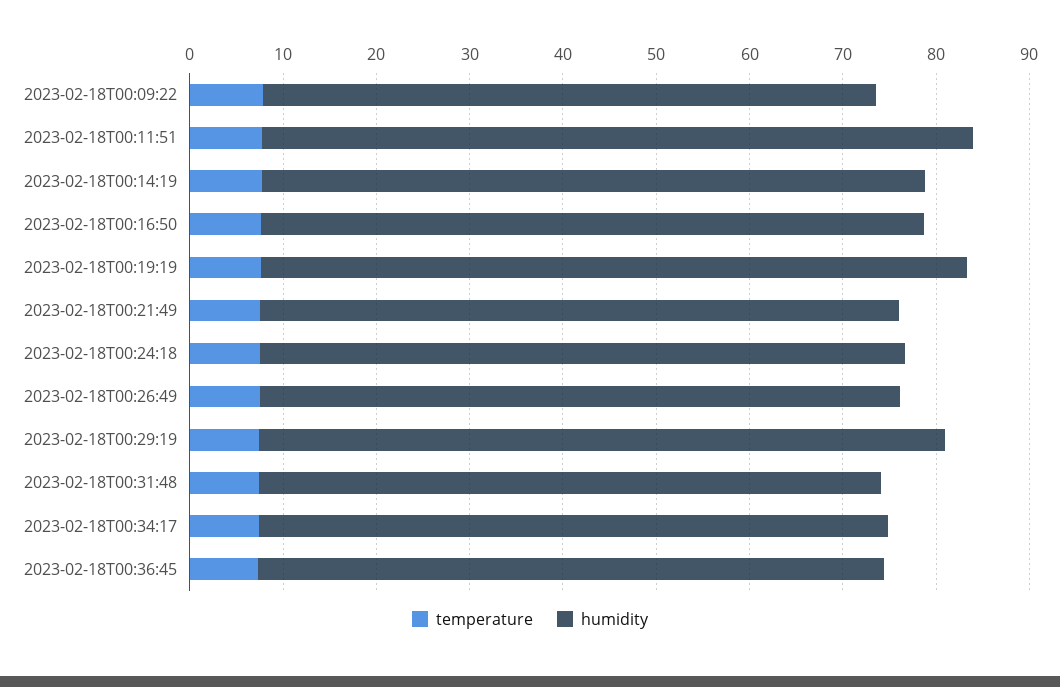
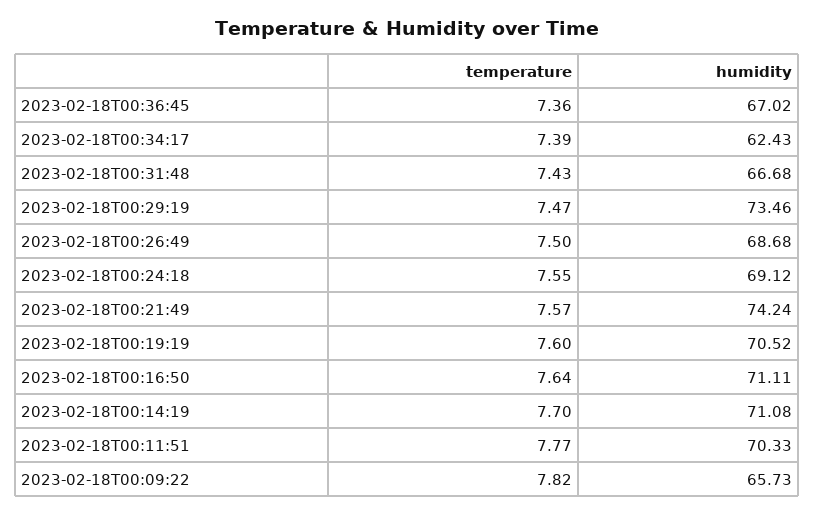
humidity, 2023-02-18T00:11:51: 76 -> 70.33
humidity, 2023-02-18T00:19:19: 76 -> 70.52
humidity, 2023-02-18T00:21:49: 68 -> 74.24
humidity, 2023-02-18T00:34:17: 68 -> 62.43

